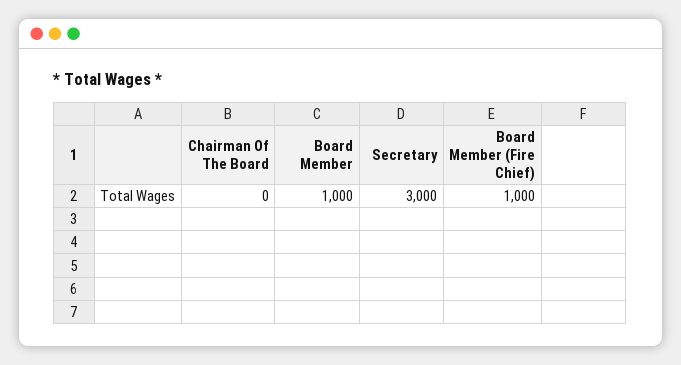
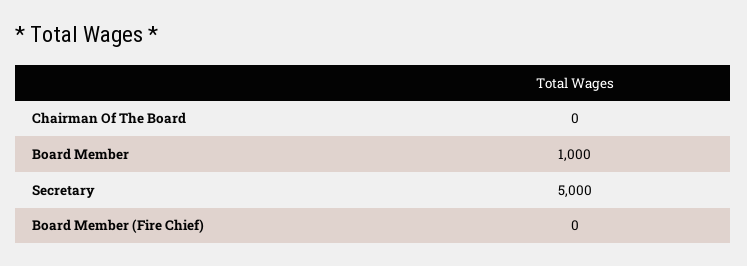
Secretary: 3000 -> 5000
Board Member (Fire Chief): 1000 -> 0

